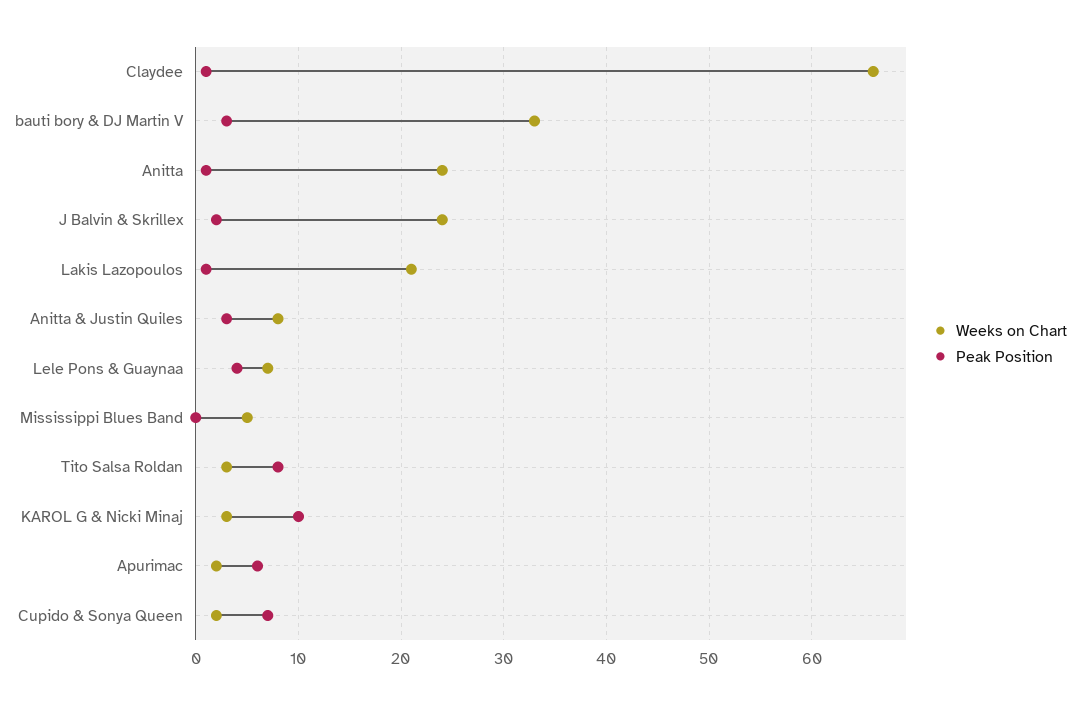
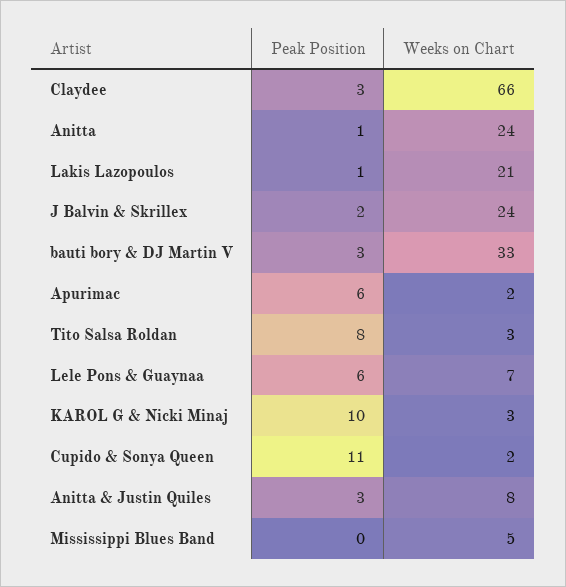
Peak Position, Claydee: 1 -> 3
Peak Position, Lele Pons & Guaynaa: 4 -> 6
Peak Position, Cupido & Sonya Queen: 7 -> 11

